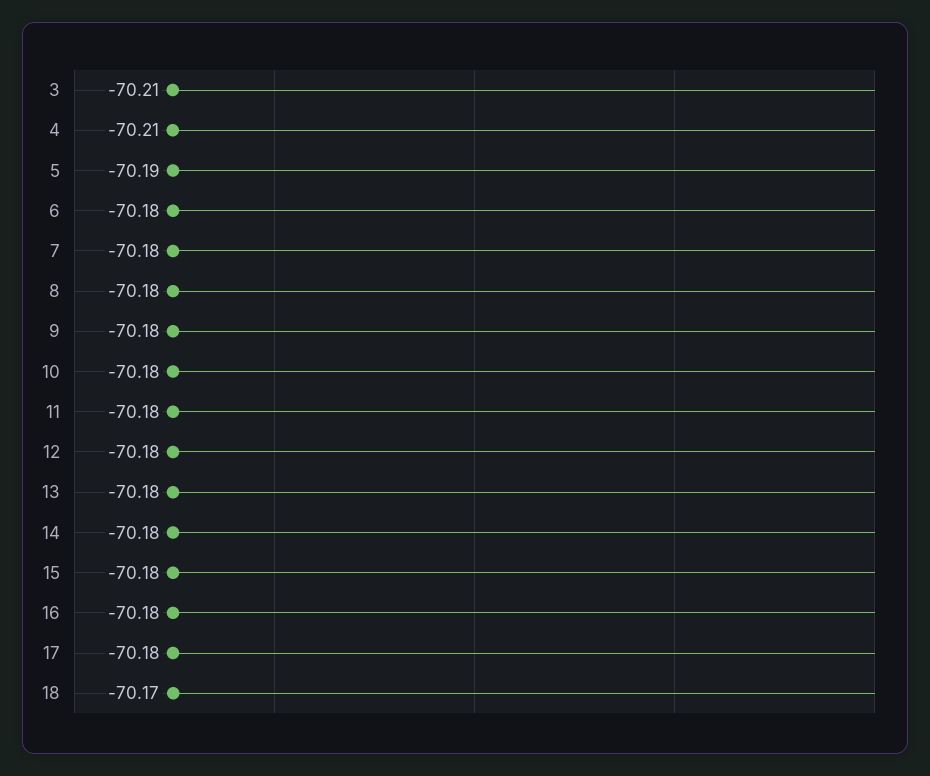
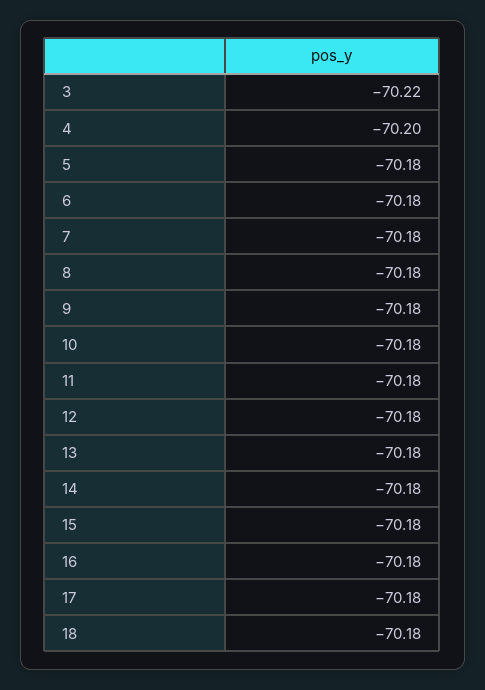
3: -70.21 -> -70.22
4: -70.21 -> -70.2
5: -70.19 -> -70.18
18: -70.17 -> -70.18

